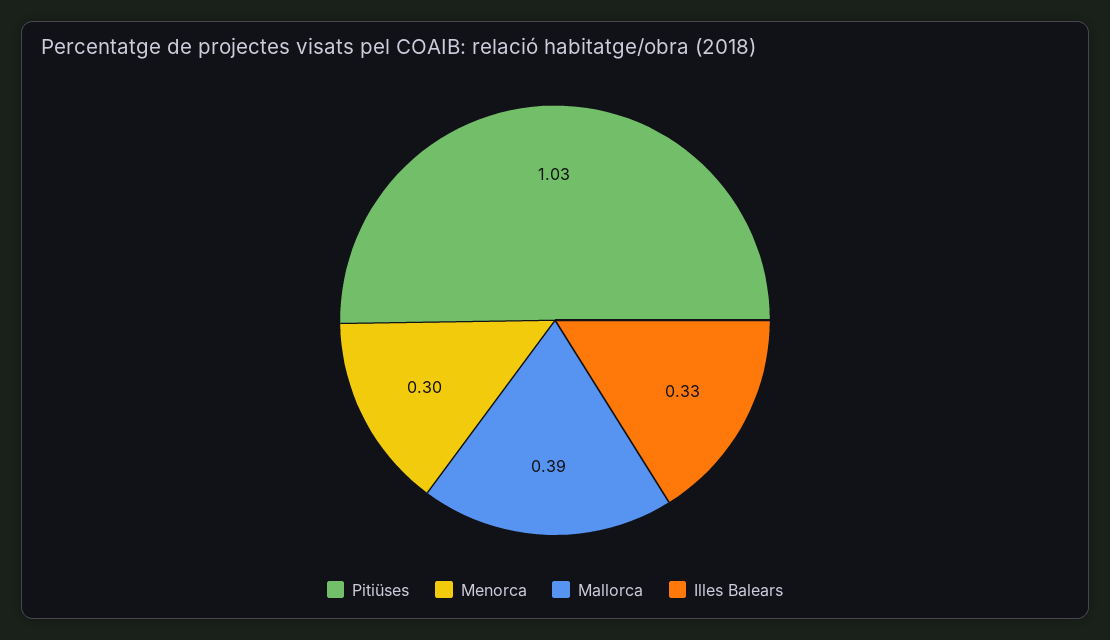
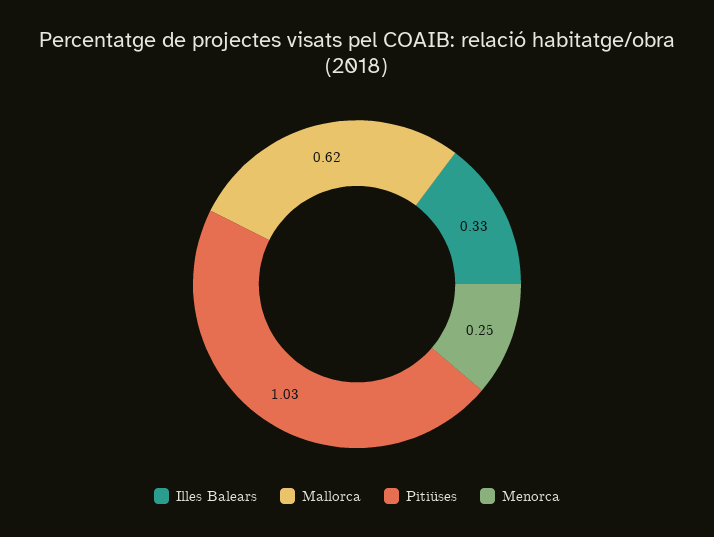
Menorca: 0.3 -> 0.25
Mallorca: 0.39 -> 0.62

